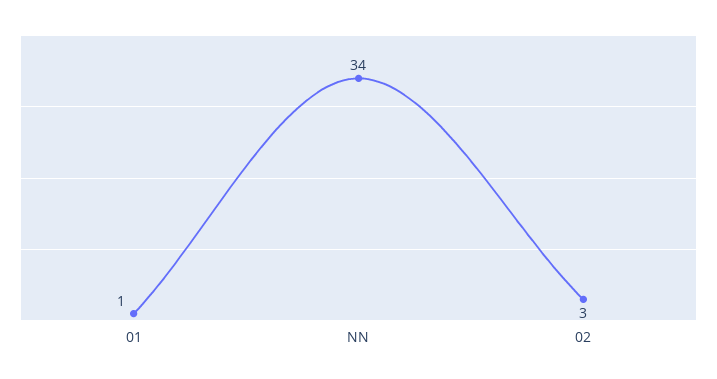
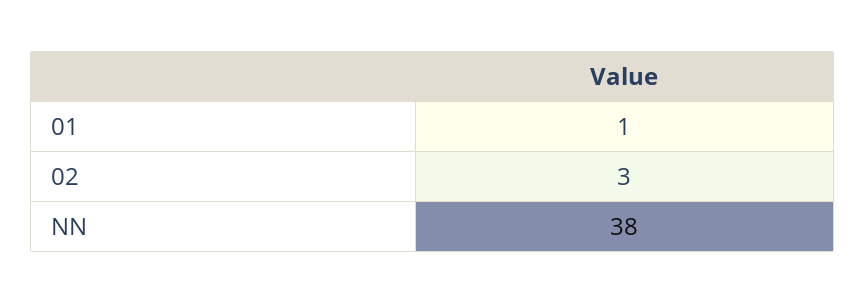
NN: 34 -> 38

